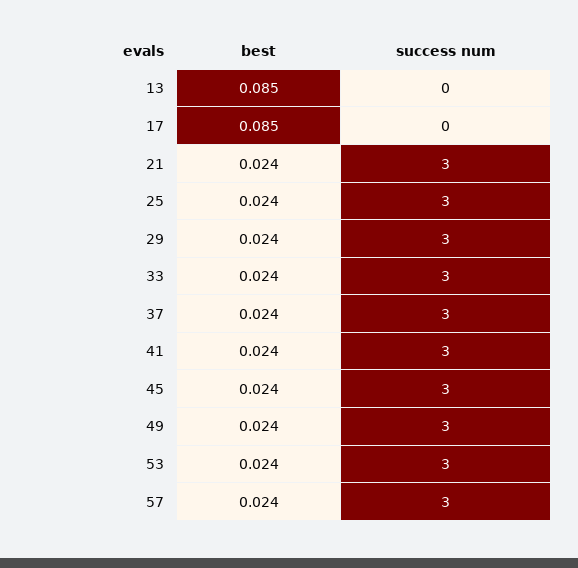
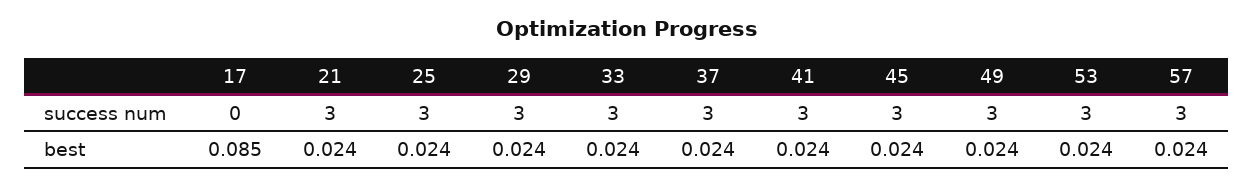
best, 13: 0.085 -> none
success num, 13: 0 -> none

